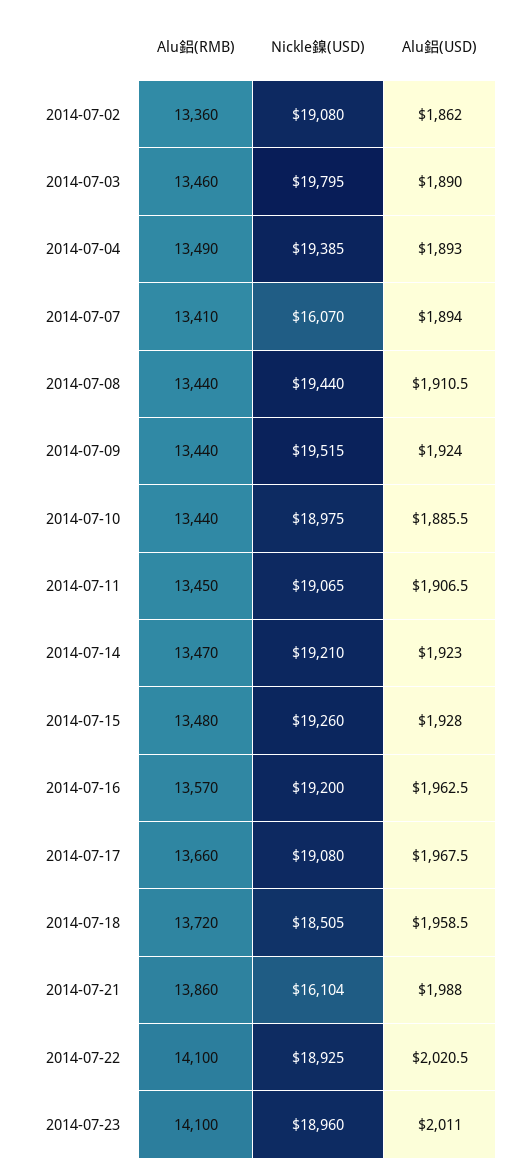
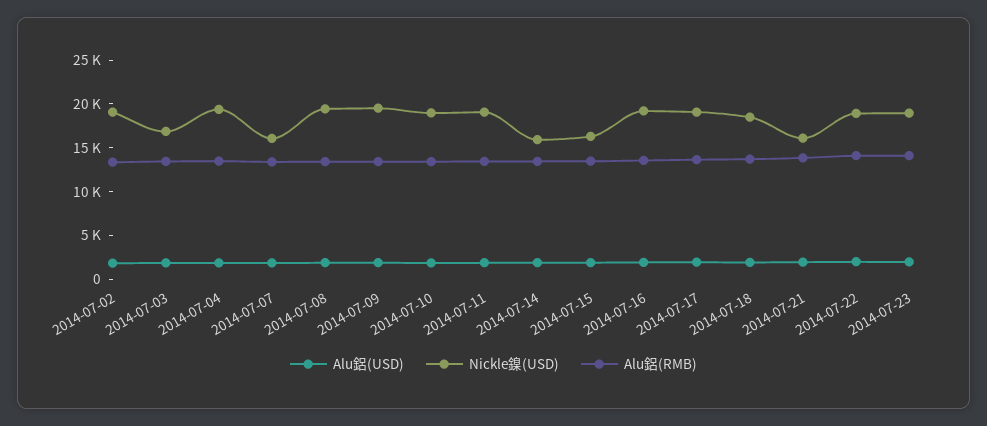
Nickle鎳(USD), 2014-07-03: 19795 -> 17000
Nickle鎳(USD), 2014-07-14: 19210 -> 16000
Nickle鎳(USD), 2014-07-15: 19260 -> 16000

